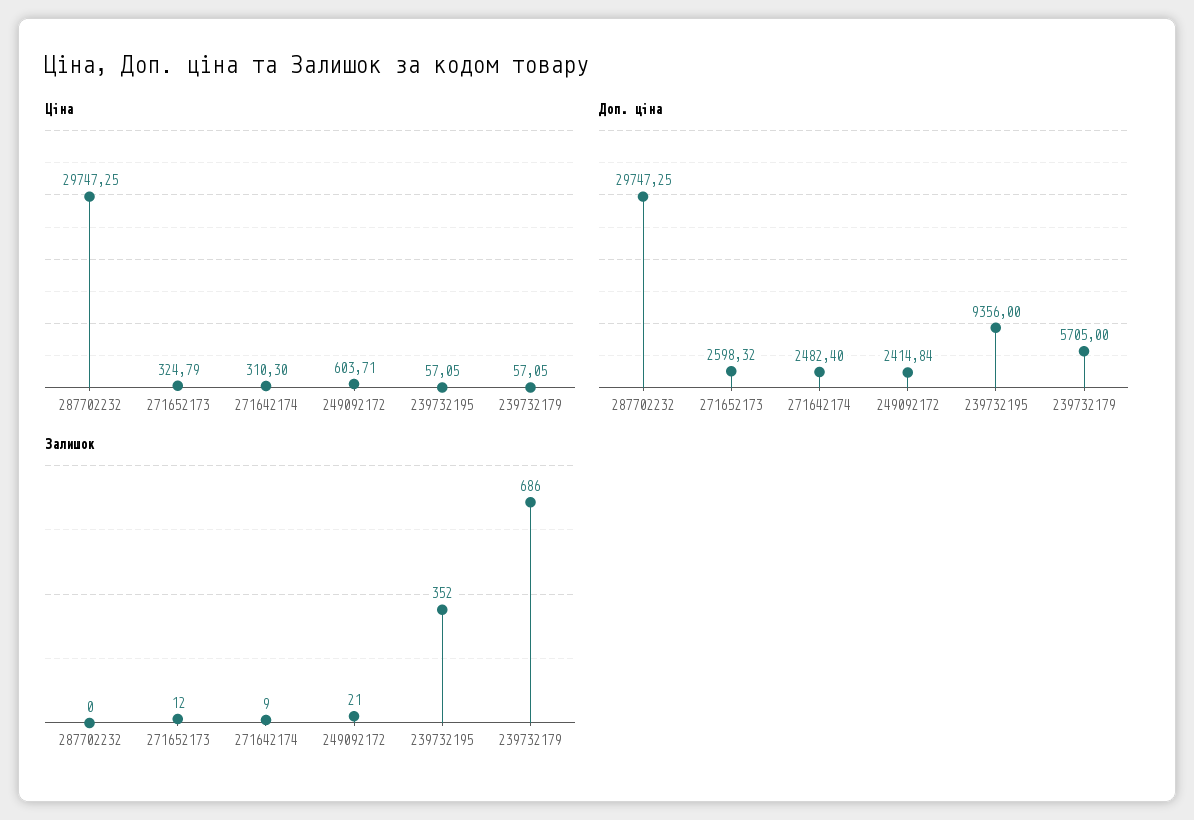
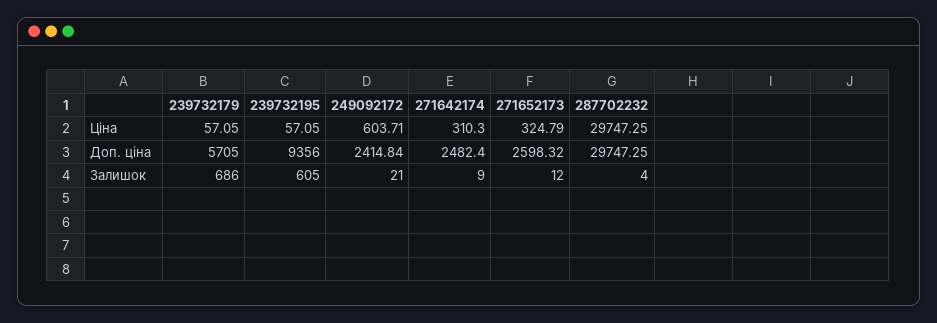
Залишок, 287702232: 0 -> 4
Залишок, 239732195: 352 -> 605

